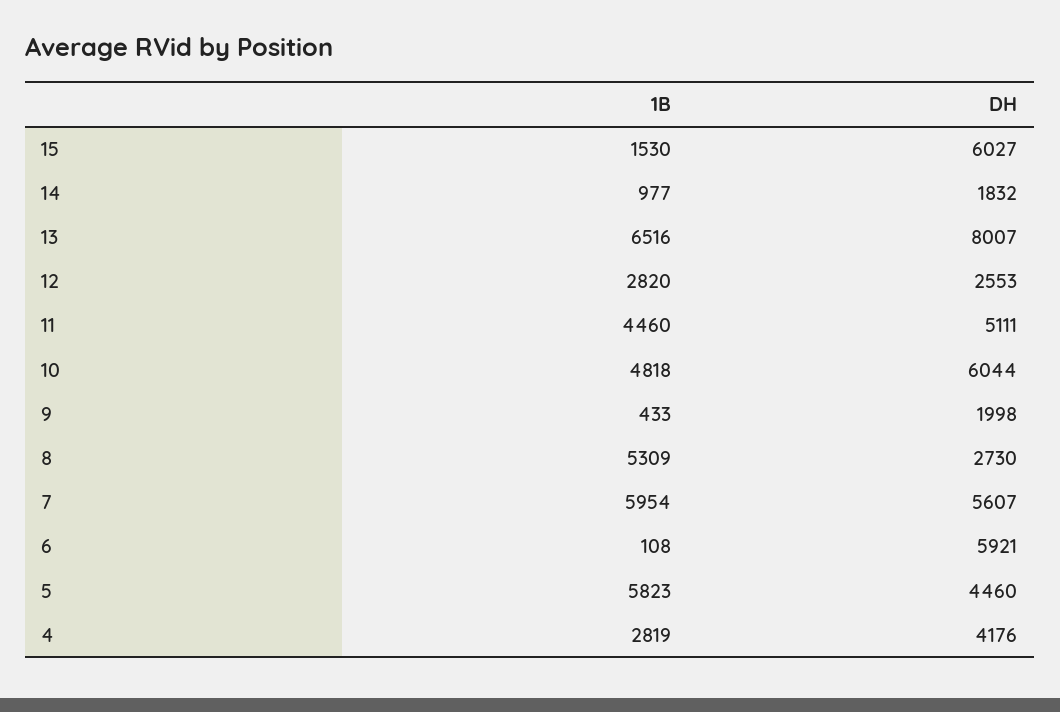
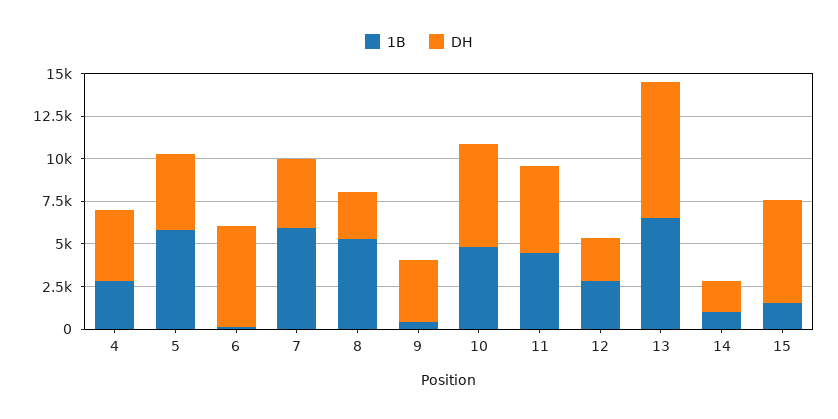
DH, 9: 1998 -> 3500
DH, 7: 5607 -> 4000

